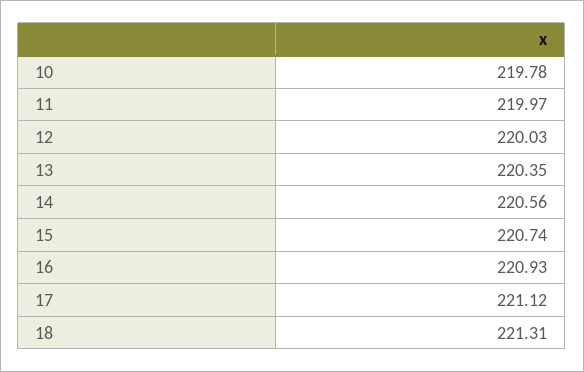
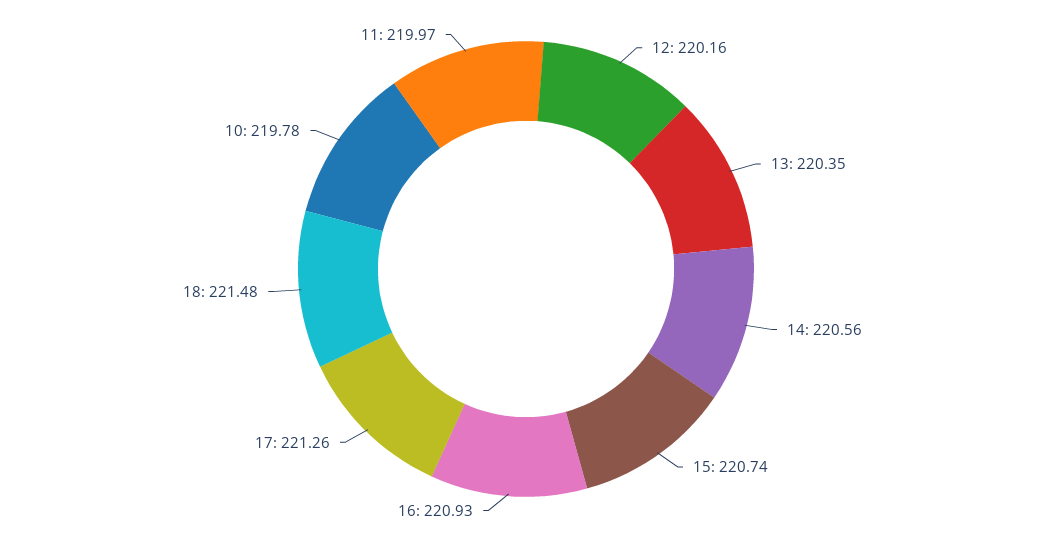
12: 220.03 -> 220.16
17: 221.12 -> 221.26
18: 221.31 -> 221.48

